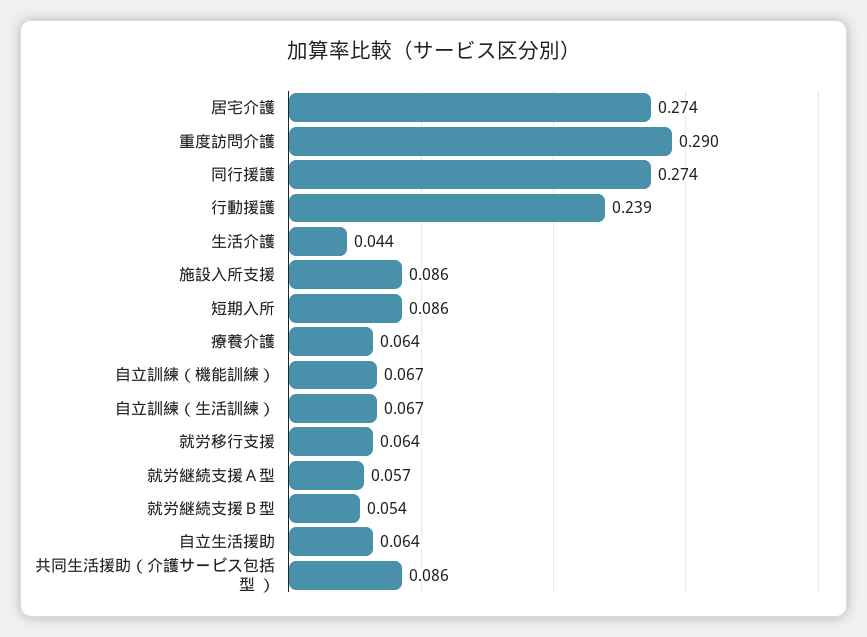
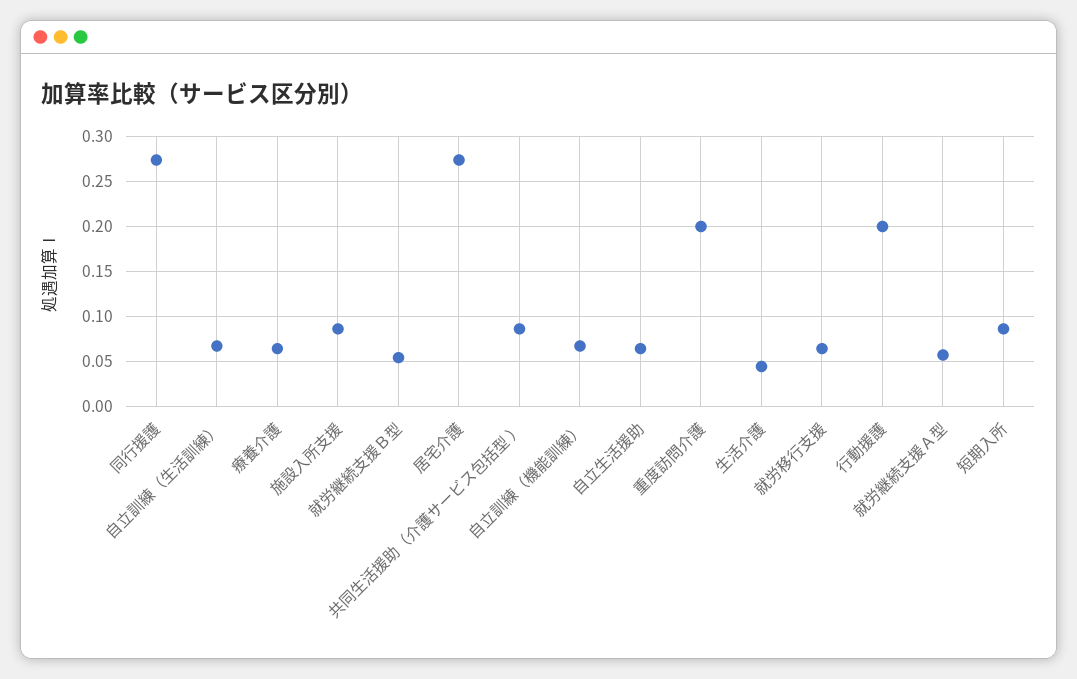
重度訪問介護: 0.29 -> 0.2
行動援護: 0.239 -> 0.2

